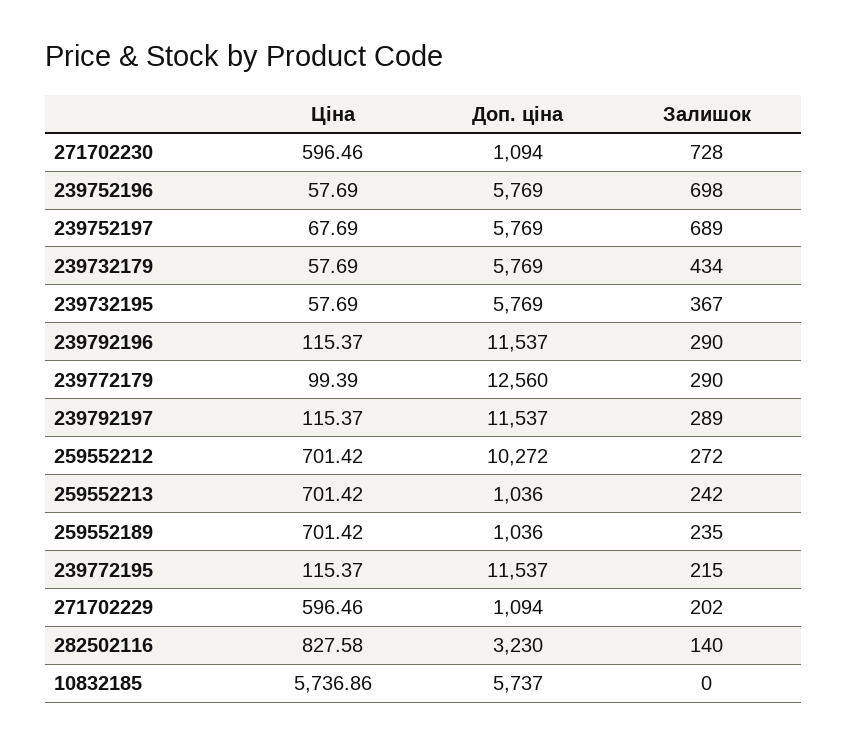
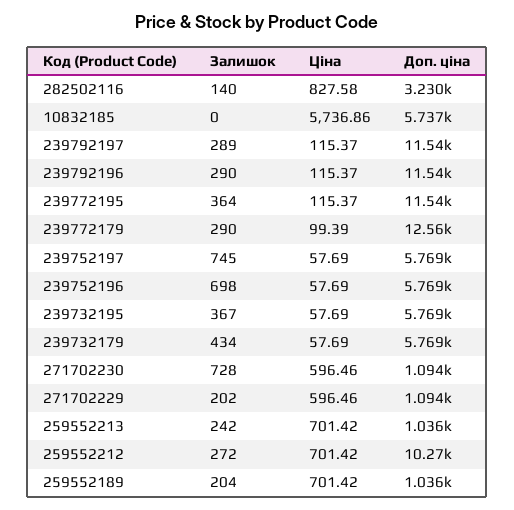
Ціна, 239752197: 67.69 -> 57.69
Залишок, 239752197: 689 -> 745
Залишок, 259552189: 235 -> 204
Залишок, 239772195: 215 -> 364

